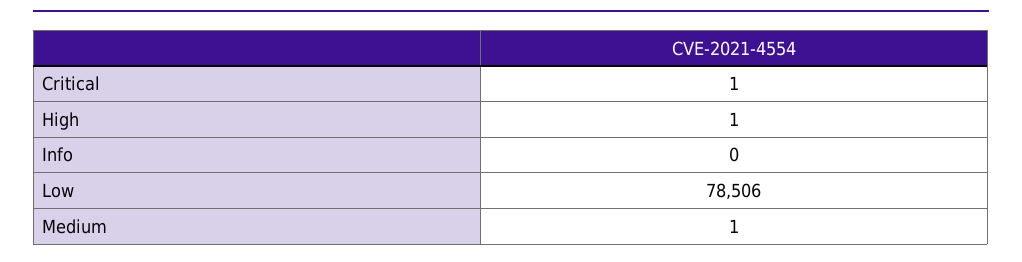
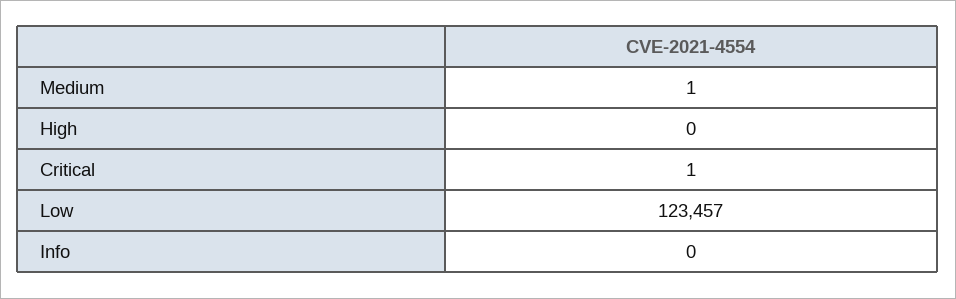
High: 1 -> 0
Low: 78506 -> 123457

